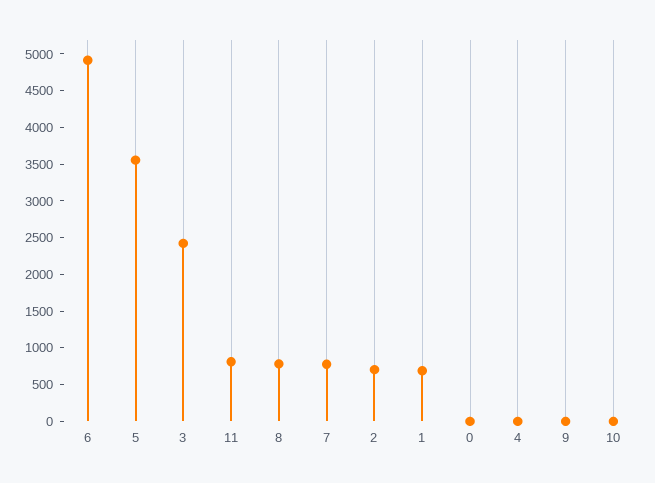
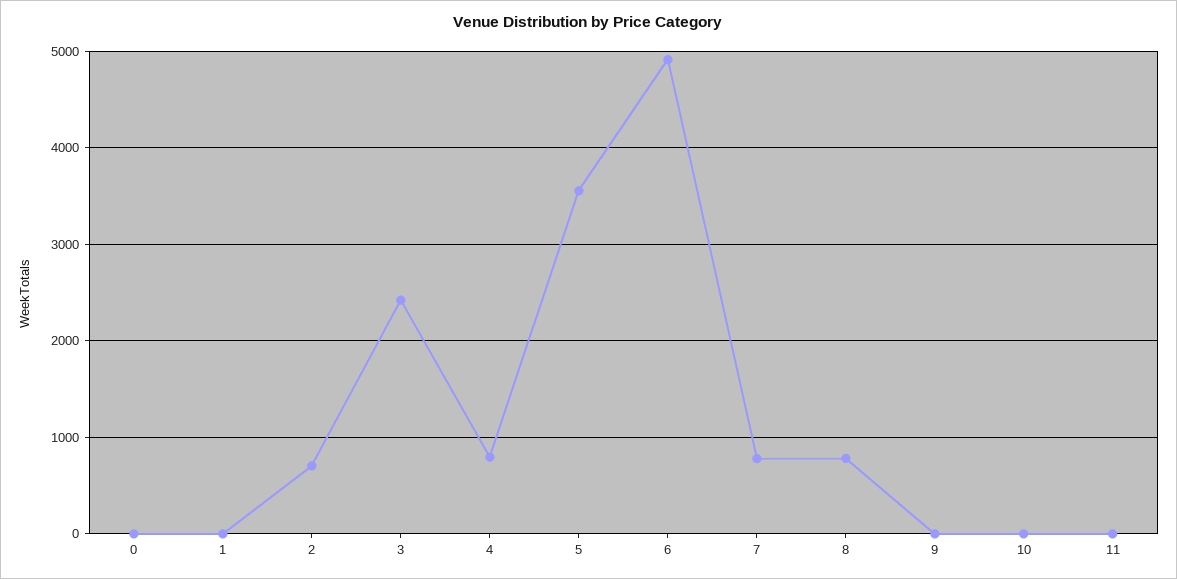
11: 750 -> 0
1: 750 -> 0
4: 0 -> 800

